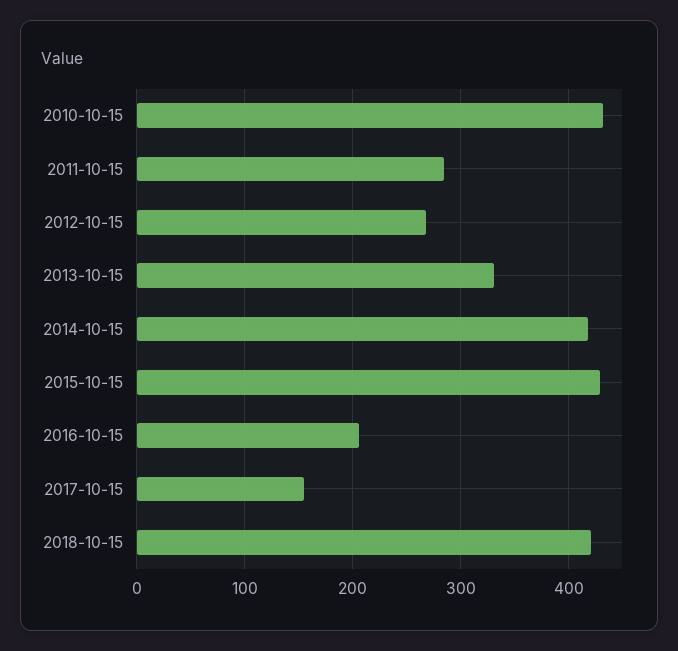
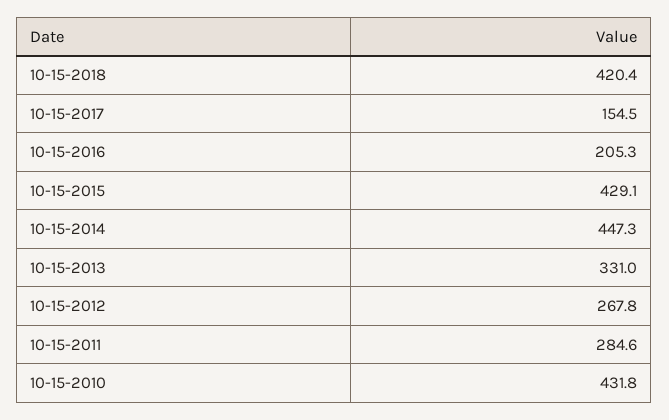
2014-10-15: 420 -> 447.3

